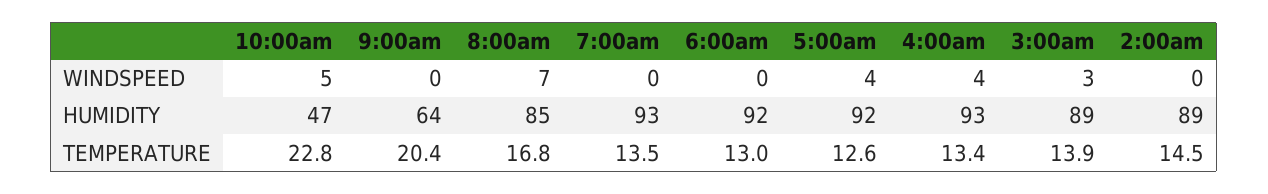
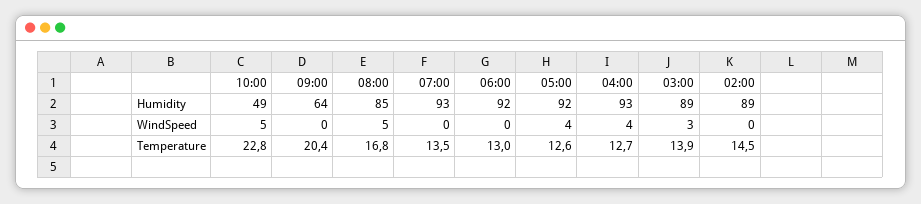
8:00am, WINDSPEED: 7 -> 5
10:00am, HUMIDITY: 47 -> 49
4:00am, TEMPERATURE: 13.4 -> 12.7

